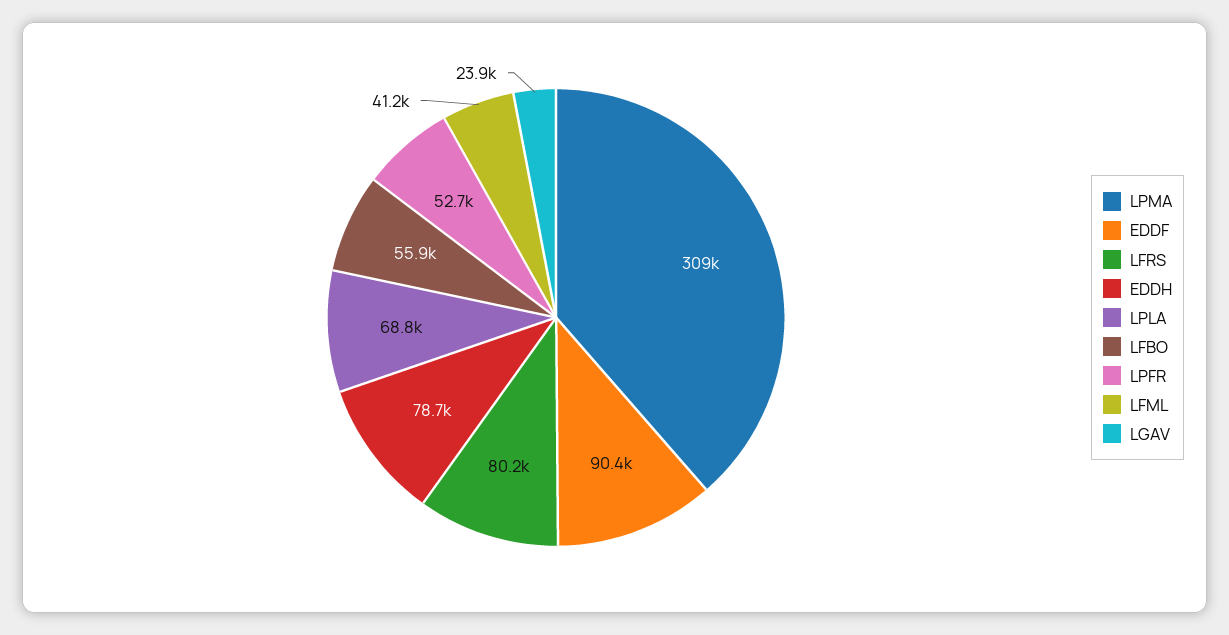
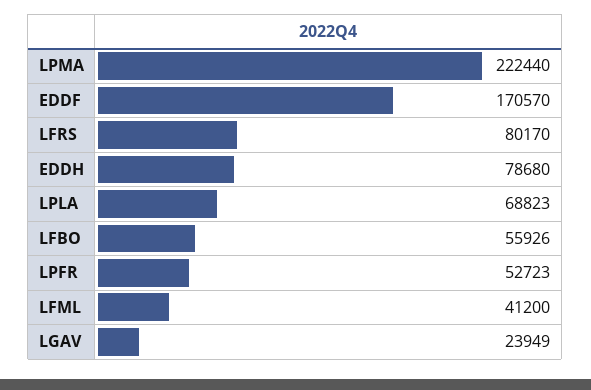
LPMA: 309000 -> 222440
EDDF: 90400 -> 170570

